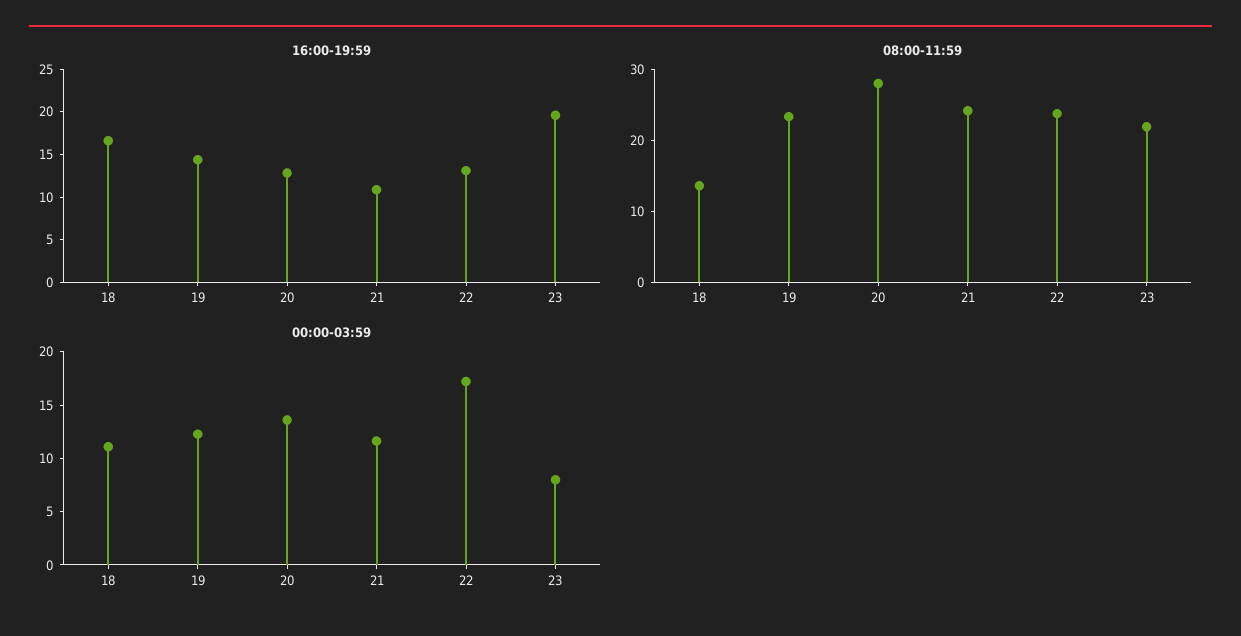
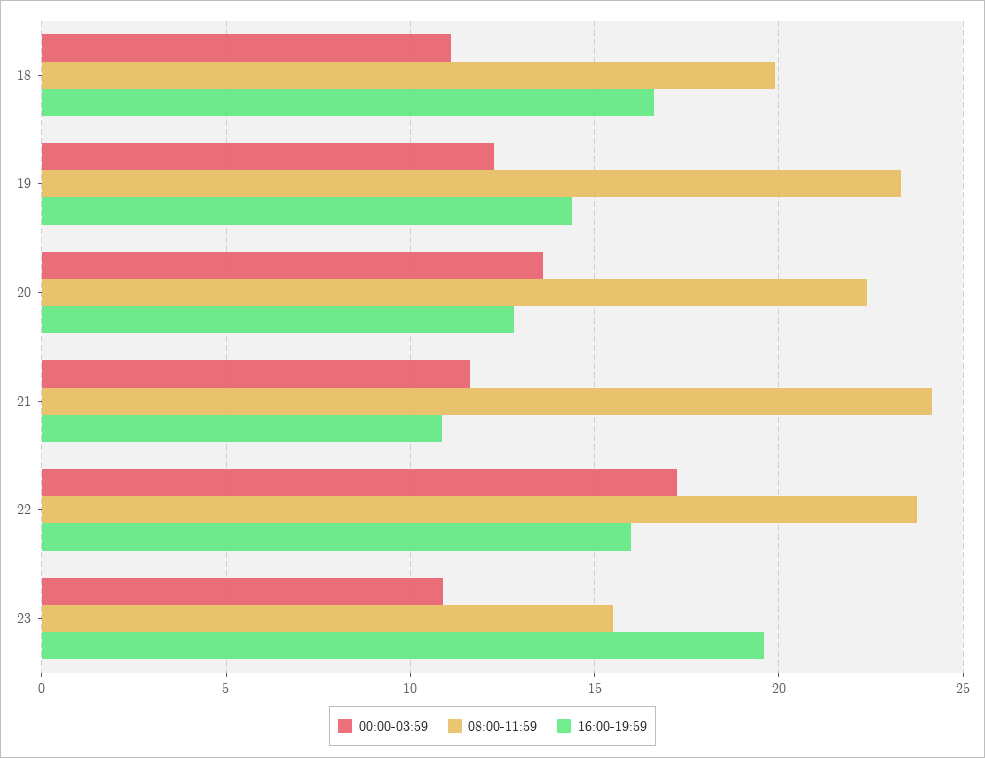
16:00-19:59, 22: 13 -> 16
08:00-11:59, 18: 14 -> 20
08:00-11:59, 20: 28 -> 22.5
08:00-11:59, 23: 22 -> 15.5
00:00-03:59, 23: 8 -> 11

